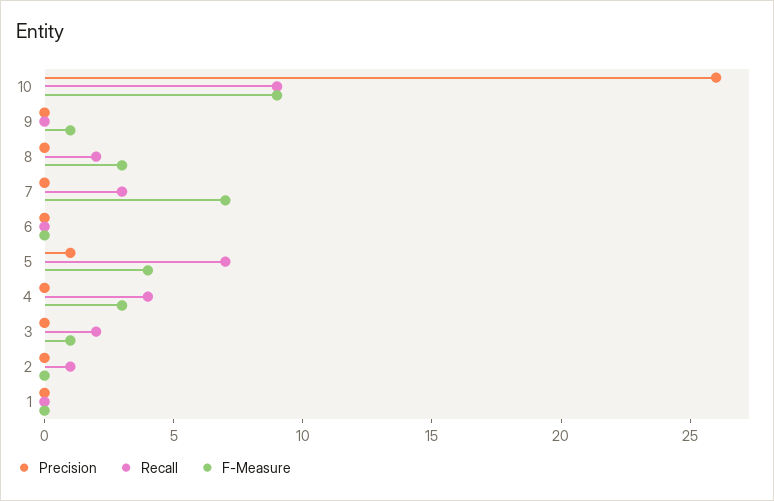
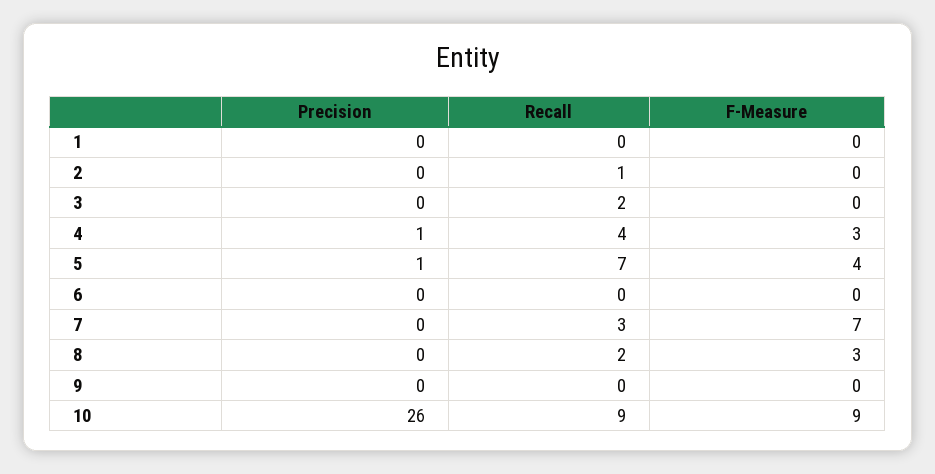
F-Measure, 9: 1 -> 0
Precision, 4: 0 -> 1
F-Measure, 3: 1 -> 0

